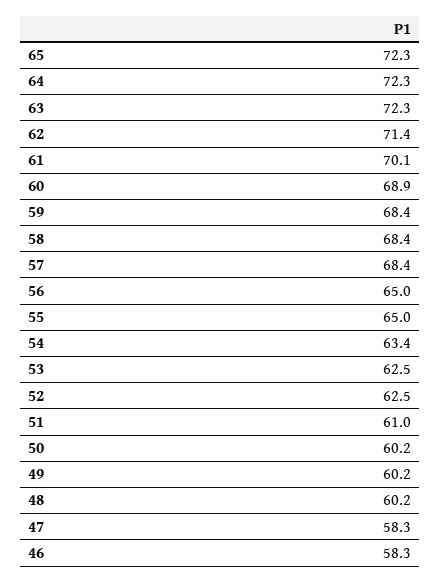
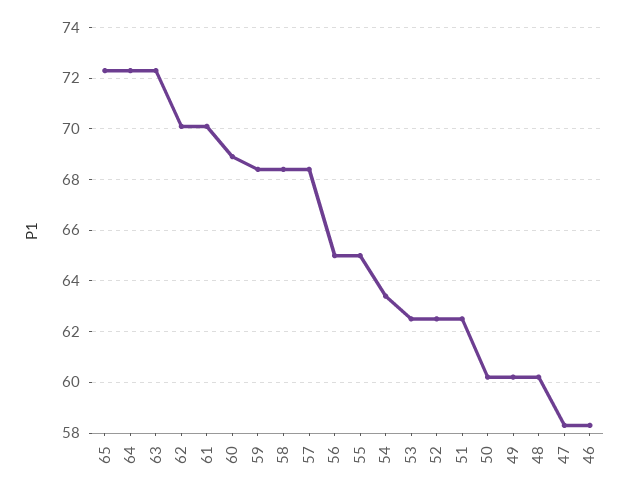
62: 71.4 -> 70
51: 61 -> 62.5

